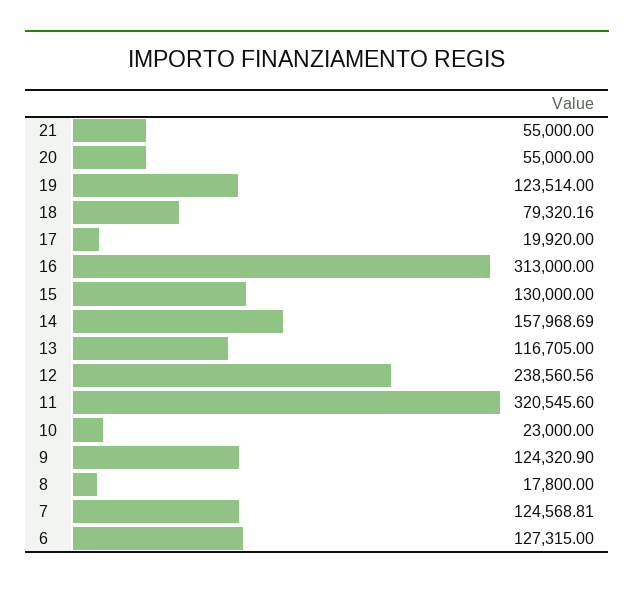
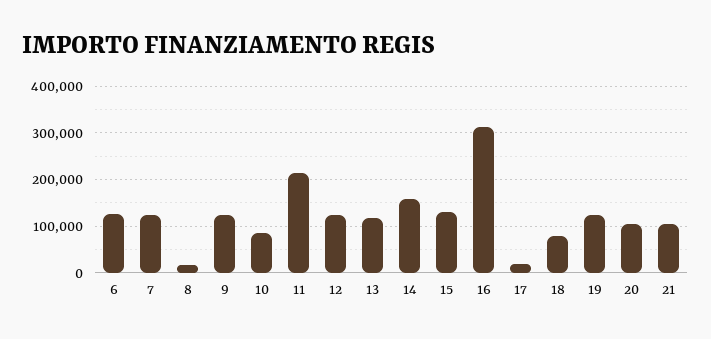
21: 55000 -> 100000
20: 55000 -> 100000
12: 238560.56 -> 120000
11: 320545.6 -> 220000
10: 23000 -> 80000

